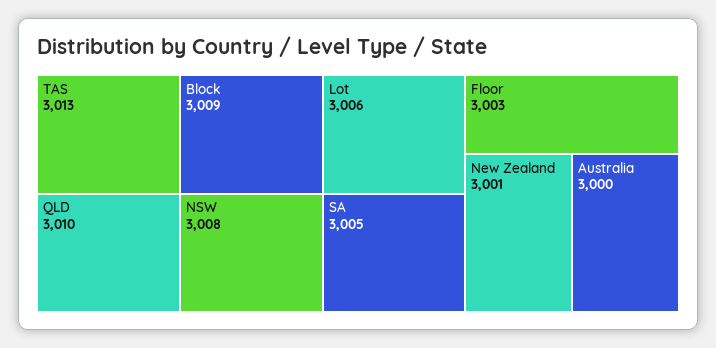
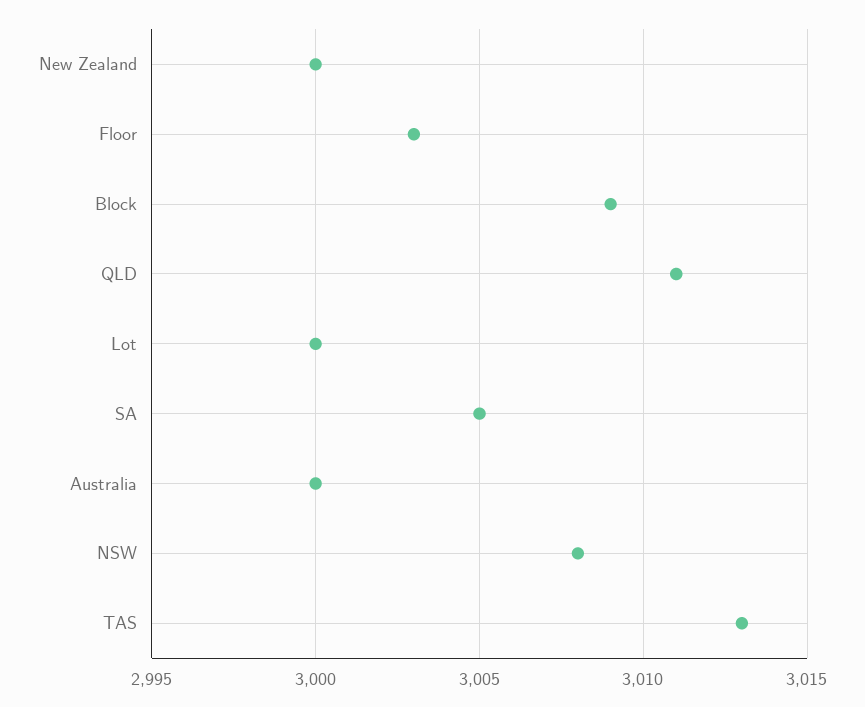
QLD: 3010 -> 3011
Lot: 3006 -> 3000
New Zealand: 3001 -> 3000

